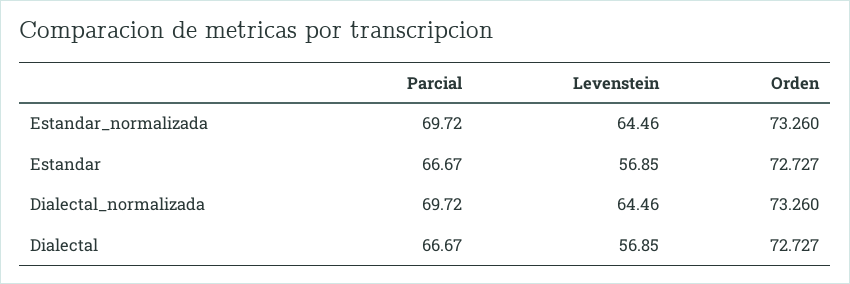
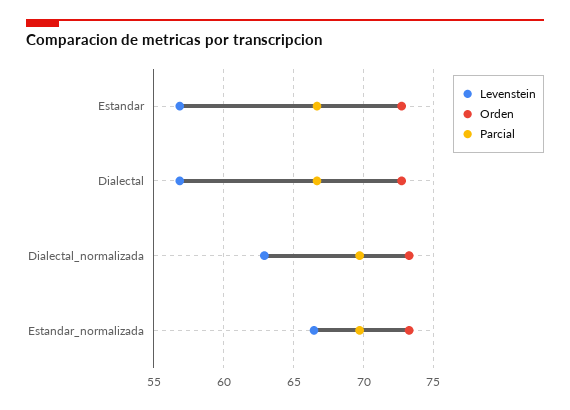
Levenstein, Estandar_normalizada: 64.46 -> 66.5
Levenstein, Dialectal_normalizada: 64.46 -> 63

